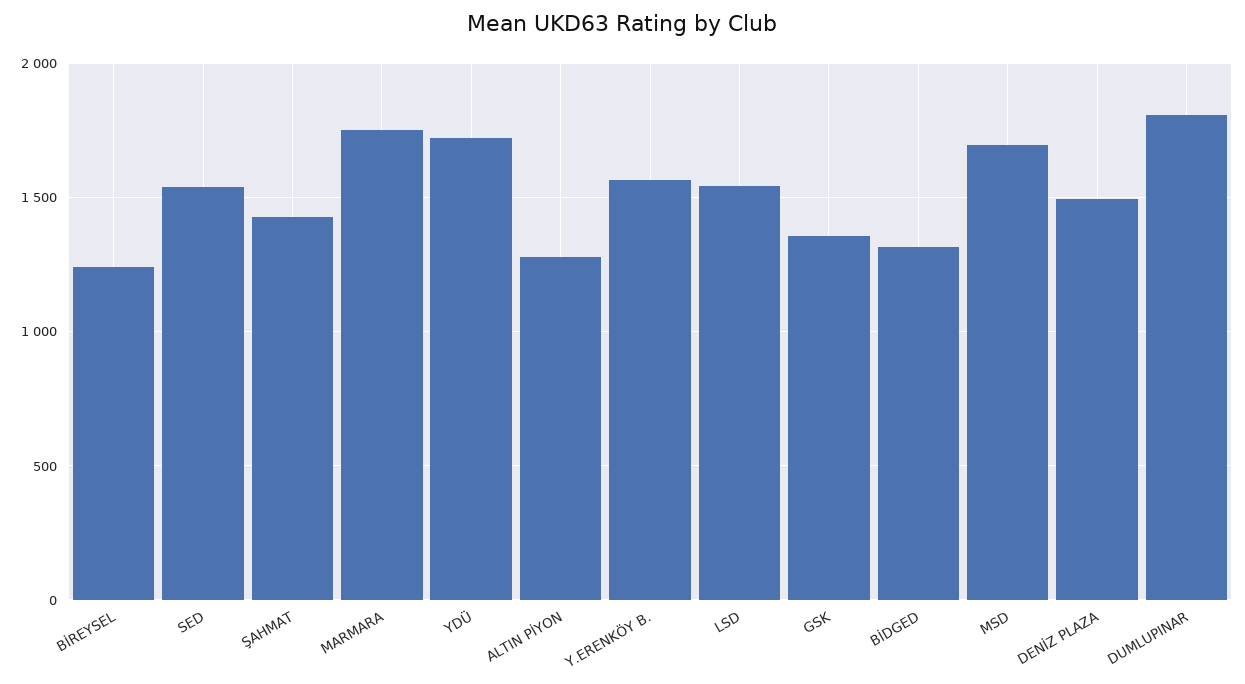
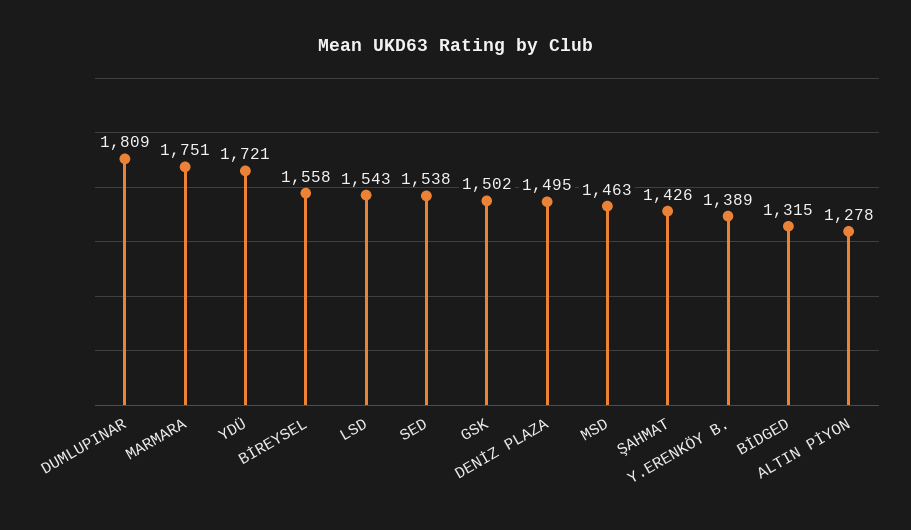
BİREYSEL: 1250 -> 1558
Y.ERENKÖY B.: 1550 -> 1389
GSK: 1350 -> 1502
MSD: 1700 -> 1463

